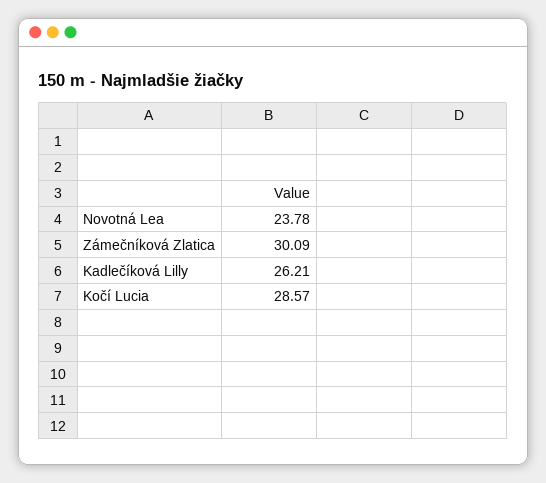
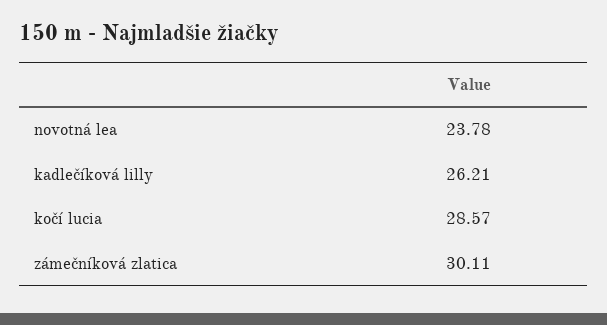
Zámečníková Zlatica: 30.09 -> 30.11

